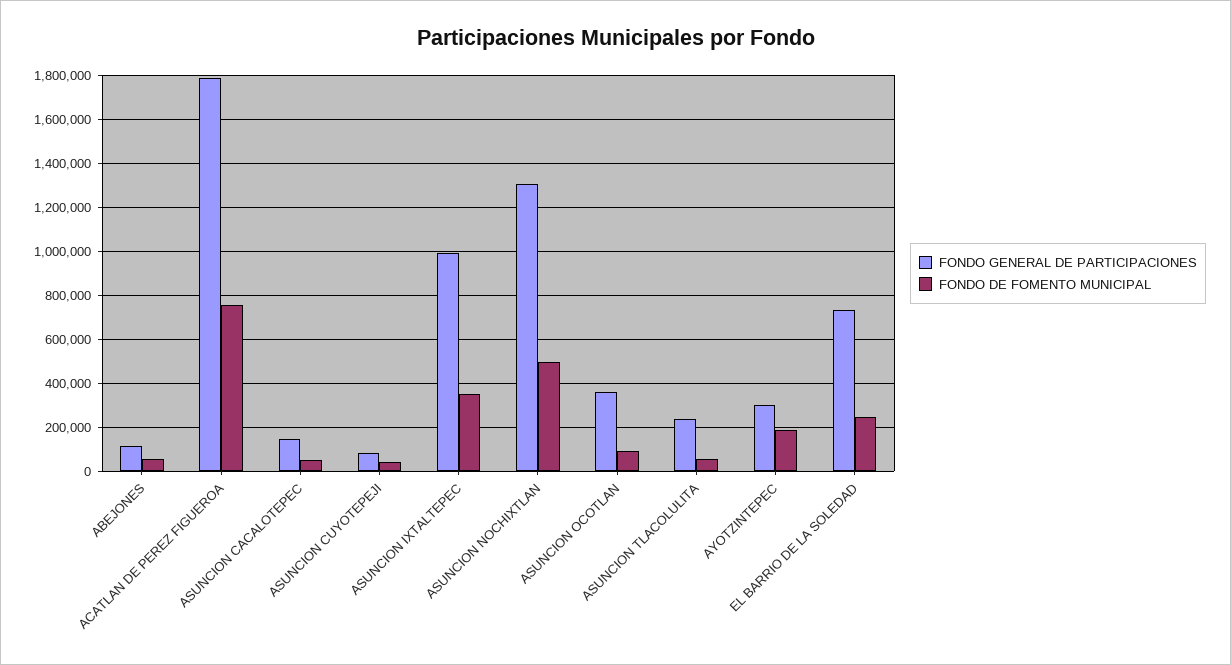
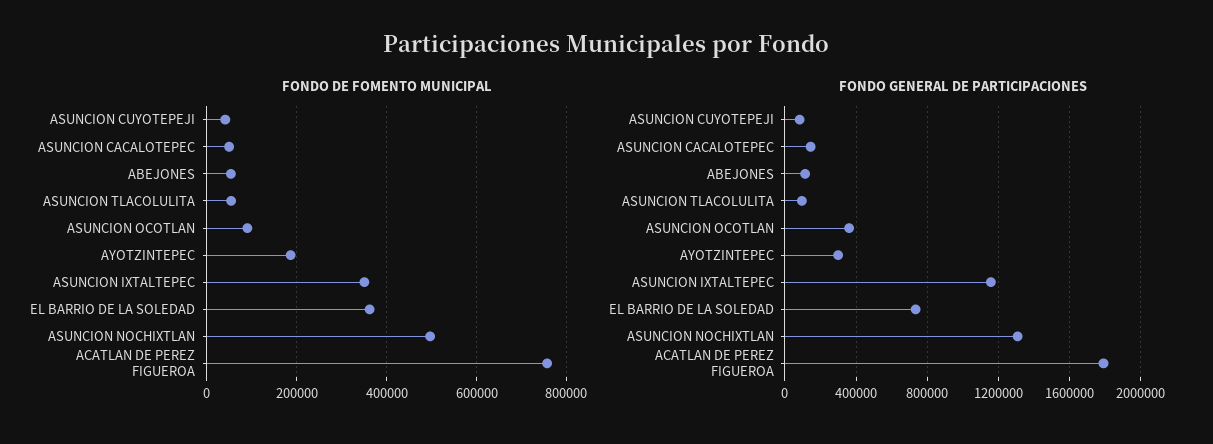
FONDO GENERAL DE PARTICIPACIONES, ASUNCION IXTALTEPEC: 1000000 -> 1150000
FONDO GENERAL DE PARTICIPACIONES, ASUNCION TLACOLULITA: 250000 -> 100000
FONDO DE FOMENTO MUNICIPAL, EL BARRIO DE LA SOLEDAD: 250000 -> 360000

